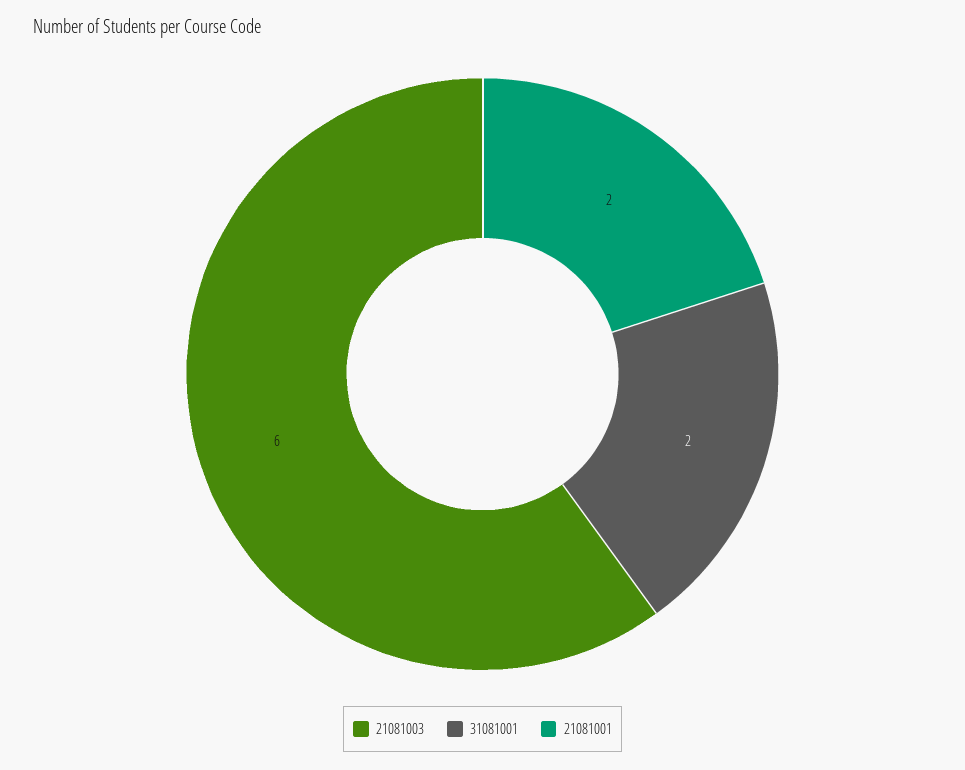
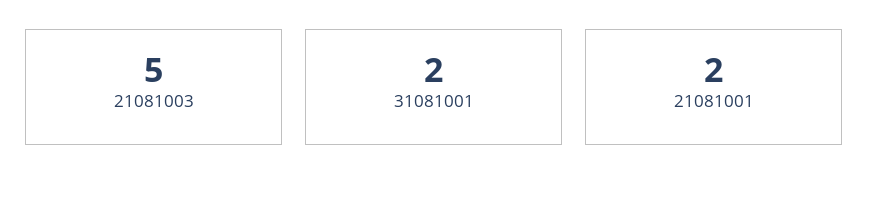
21081003: 6 -> 5

